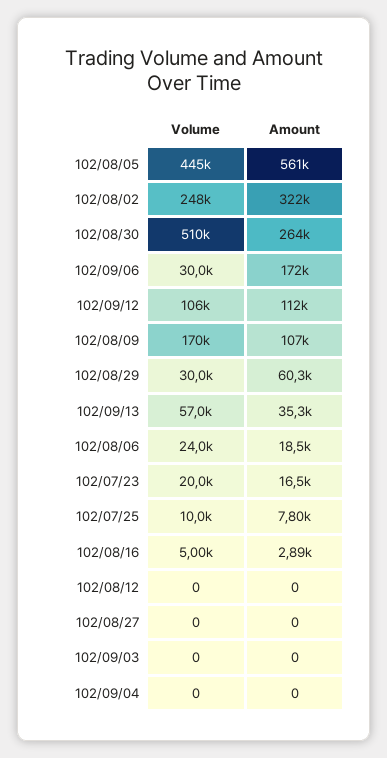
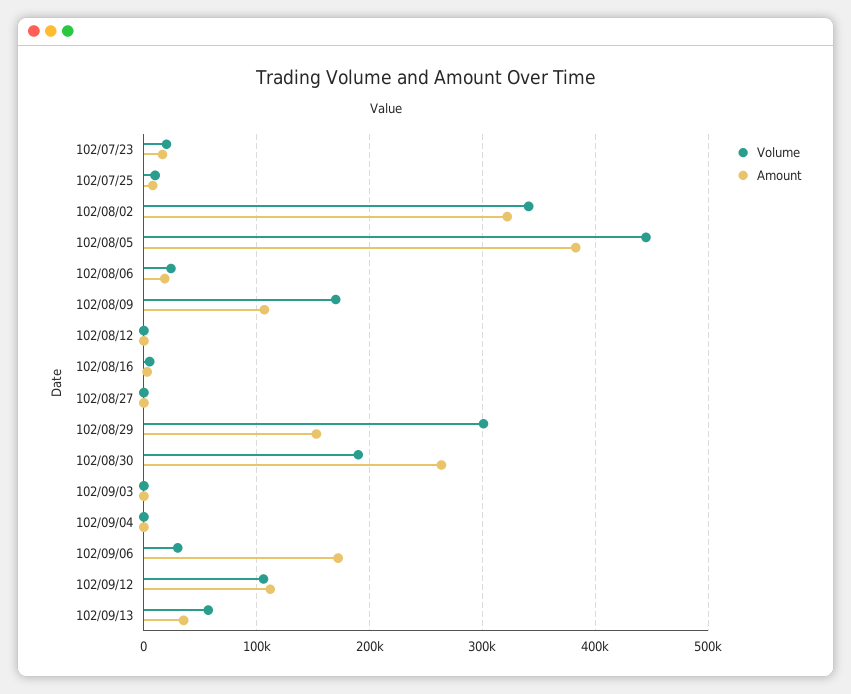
Amount, 102/08/05: 561000 -> 380000
Volume, 102/08/02: 248000 -> 340000
Volume, 102/08/30: 510000 -> 190000
Volume, 102/08/29: 30000 -> 300000
Amount, 102/08/29: 60300 -> 150000

